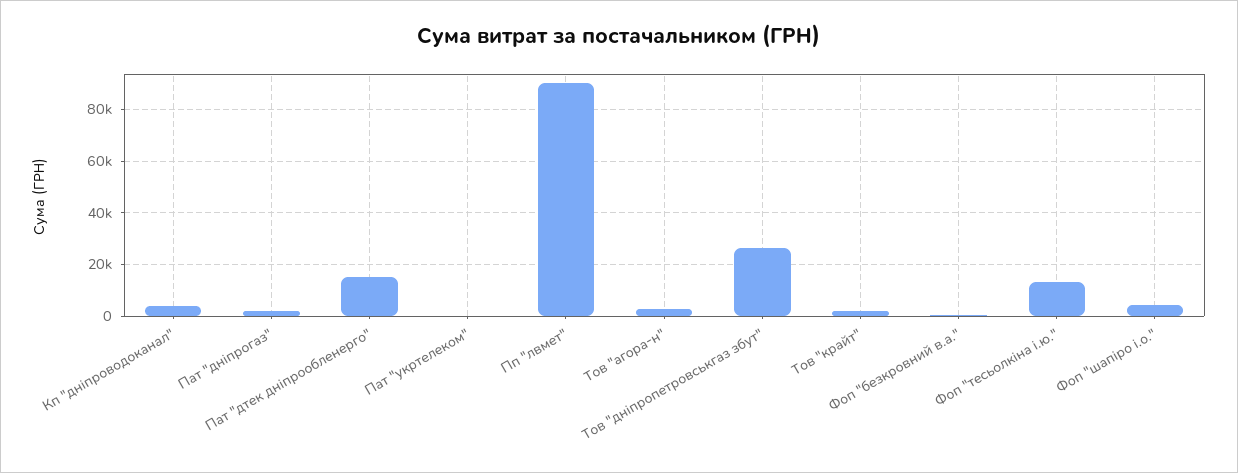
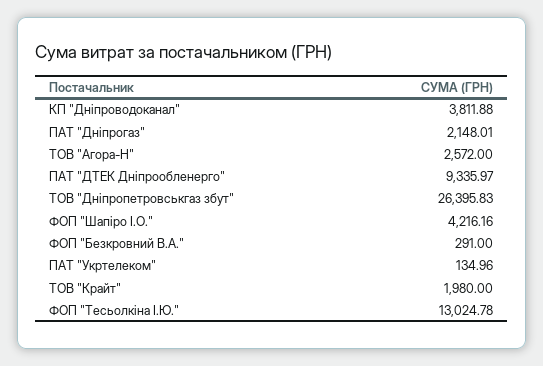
Пат "дтек дніпрообленерго": 15000 -> 9335.97
Пп "лвмет": 90000 -> none

